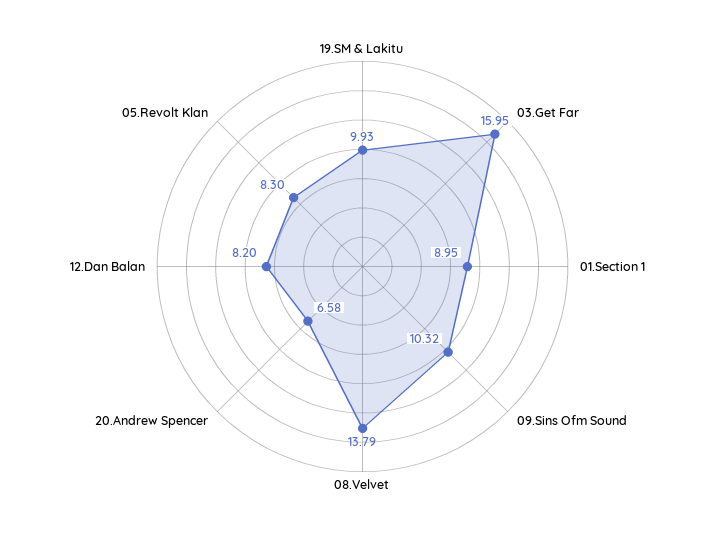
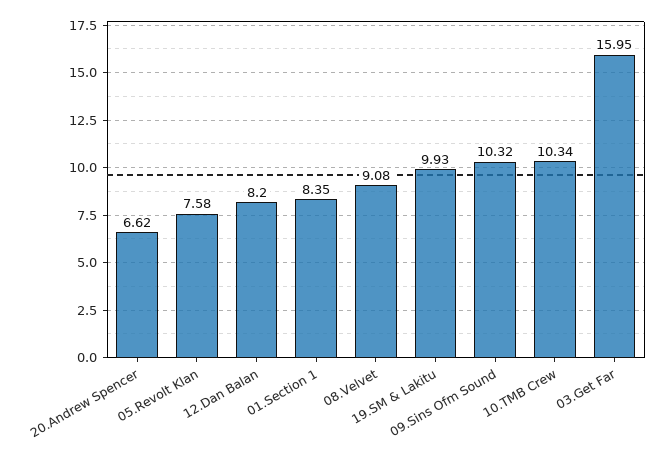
01.Section 1: 8.95 -> 8.35
08.Velvet: 13.79 -> 9.08
20.Andrew Spencer: 6.58 -> 6.62
05.Revolt Klan: 8.3 -> 7.58
10.TMB Crew: none -> 10.34

